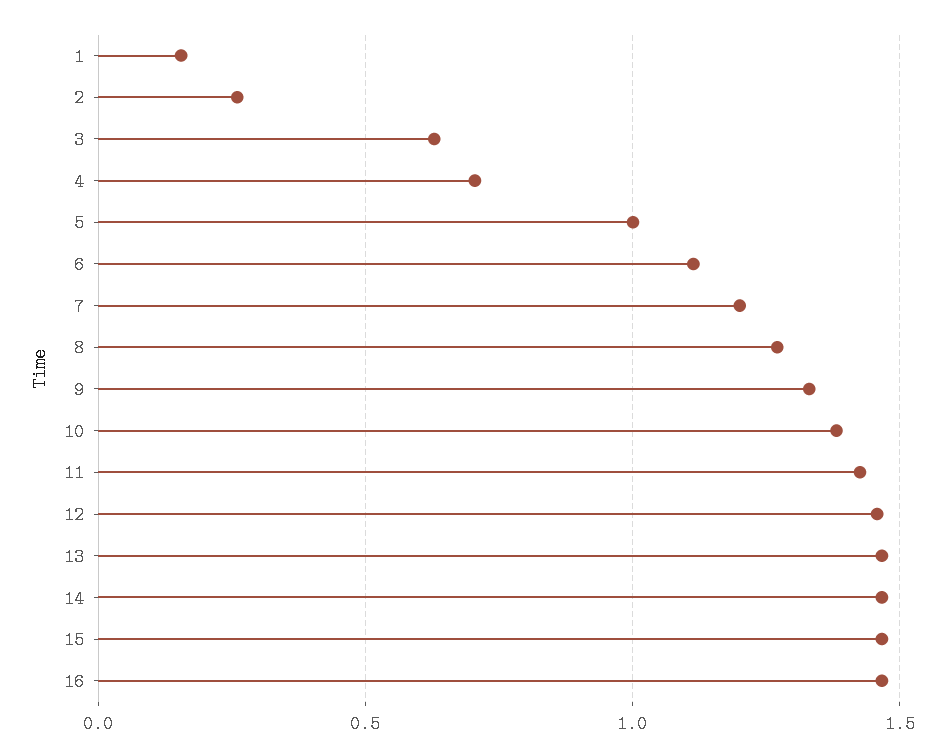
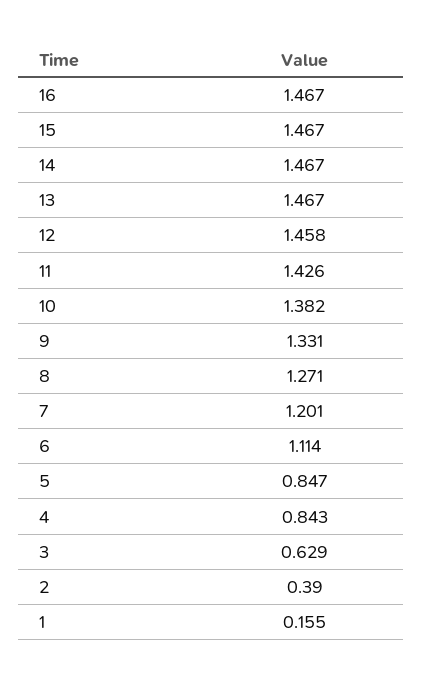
2: 0.25 -> 0.39
4: 0.7 -> 0.843
5: 1 -> 0.847

